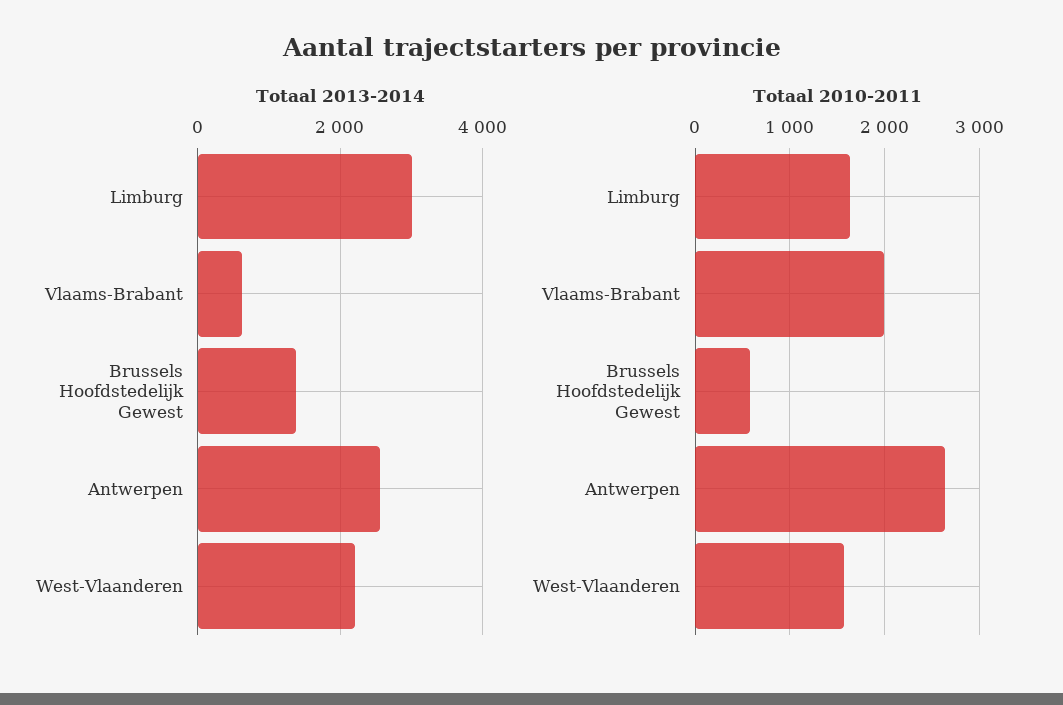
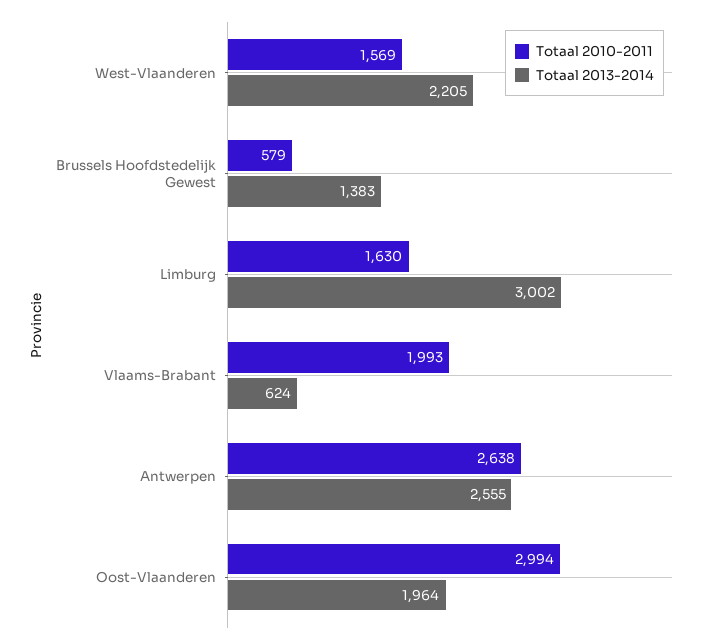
Totaal 2010-2011, Oost-Vlaanderen: none -> 2994
Totaal 2013-2014, Oost-Vlaanderen: none -> 1964

